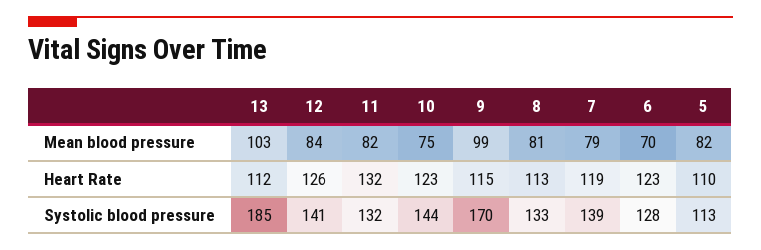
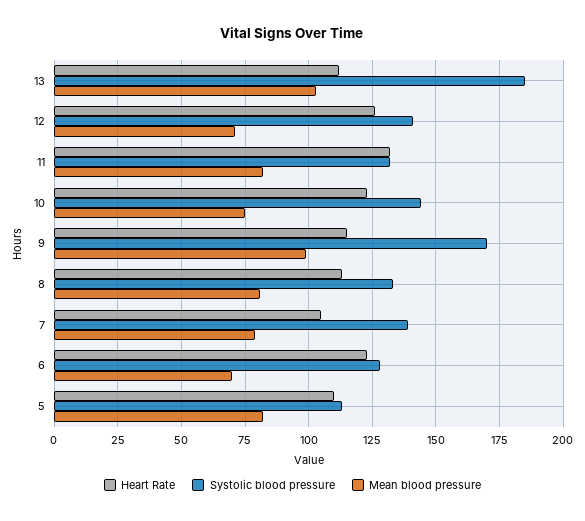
Mean blood pressure, 12: 84 -> 70
Heart Rate, 7: 119 -> 105

